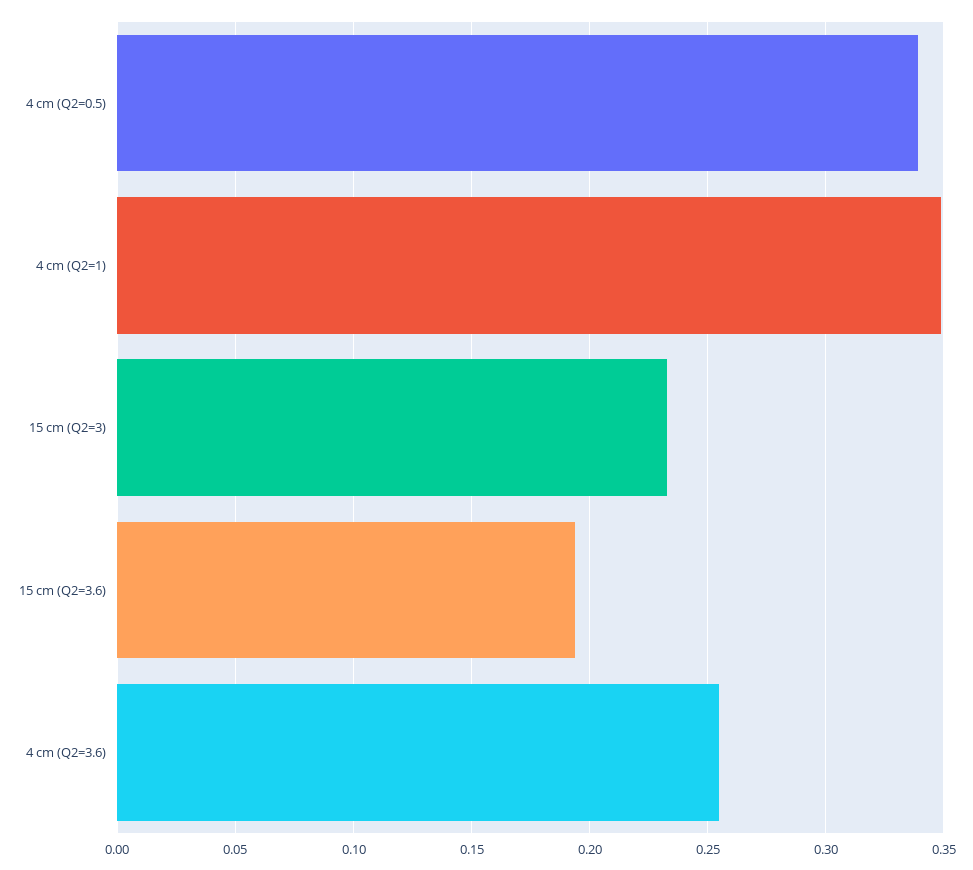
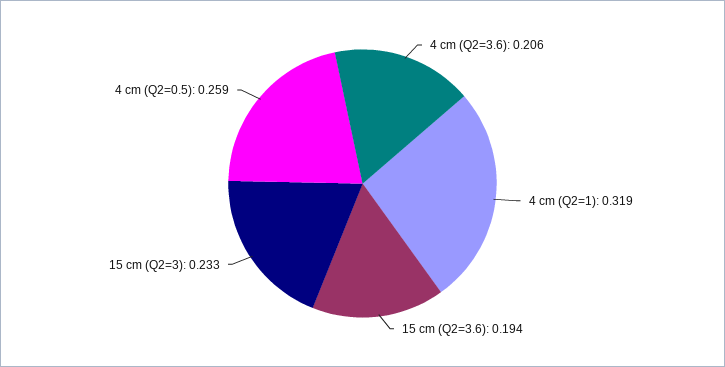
4 cm (Q2=0.5): 0.34 -> 0.259
4 cm (Q2=1): 0.35 -> 0.319
4 cm (Q2=3.6): 0.255 -> 0.206

